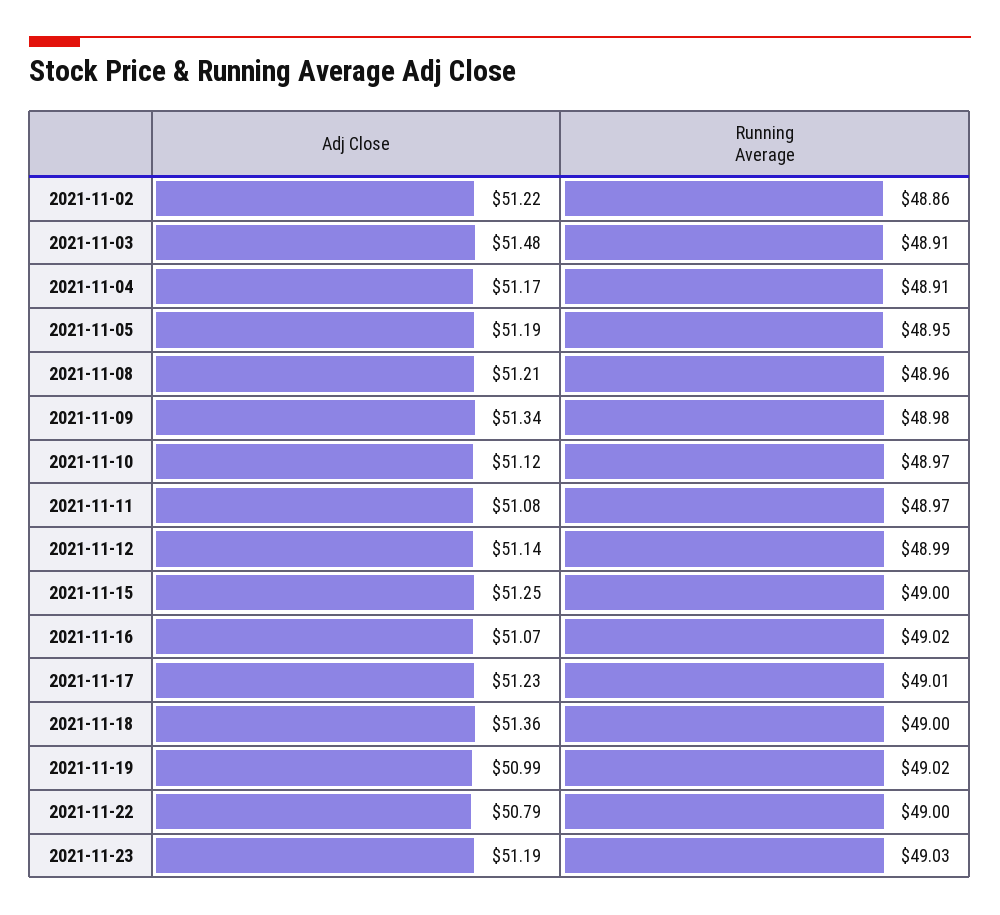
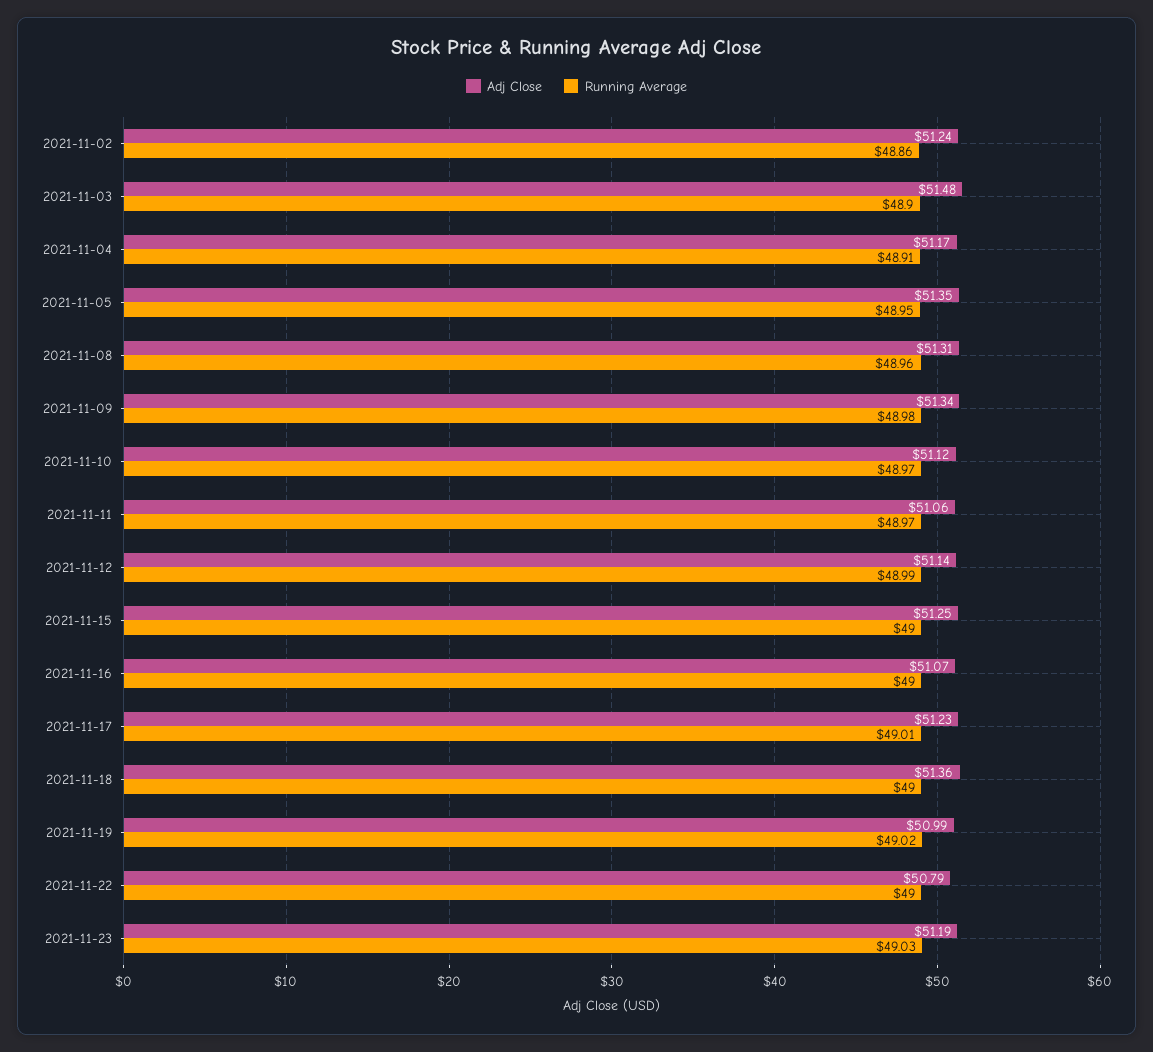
Adj Close, 2021-11-02: 51.22 -> 51.24
Running Average, 2021-11-03: 48.91 -> 48.9
Adj Close, 2021-11-05: 51.19 -> 51.35
Adj Close, 2021-11-08: 51.21 -> 51.31
Adj Close, 2021-11-11: 51.08 -> 51.06
Running Average, 2021-11-16: 49.02 -> 49

